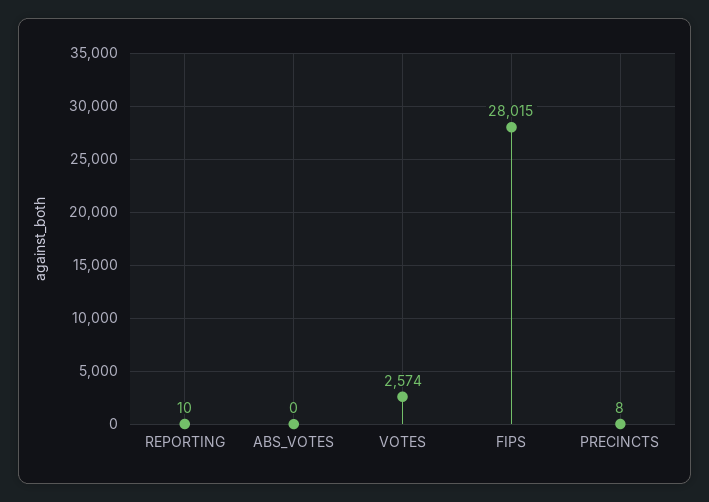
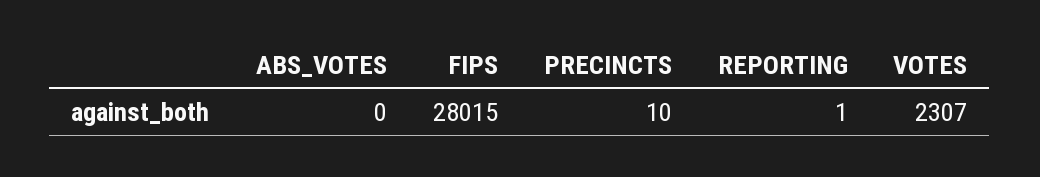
REPORTING: 10 -> 1
VOTES: 2574 -> 2307
PRECINCTS: 8 -> 10

